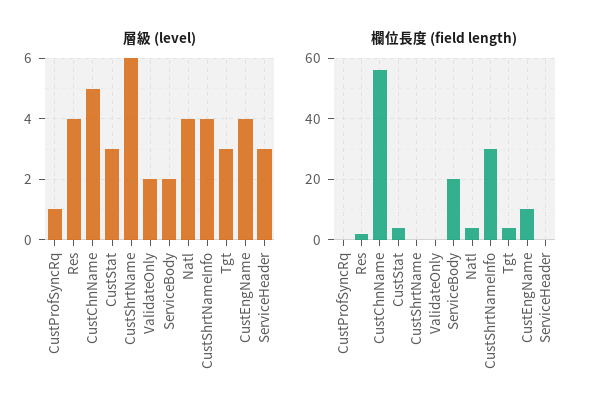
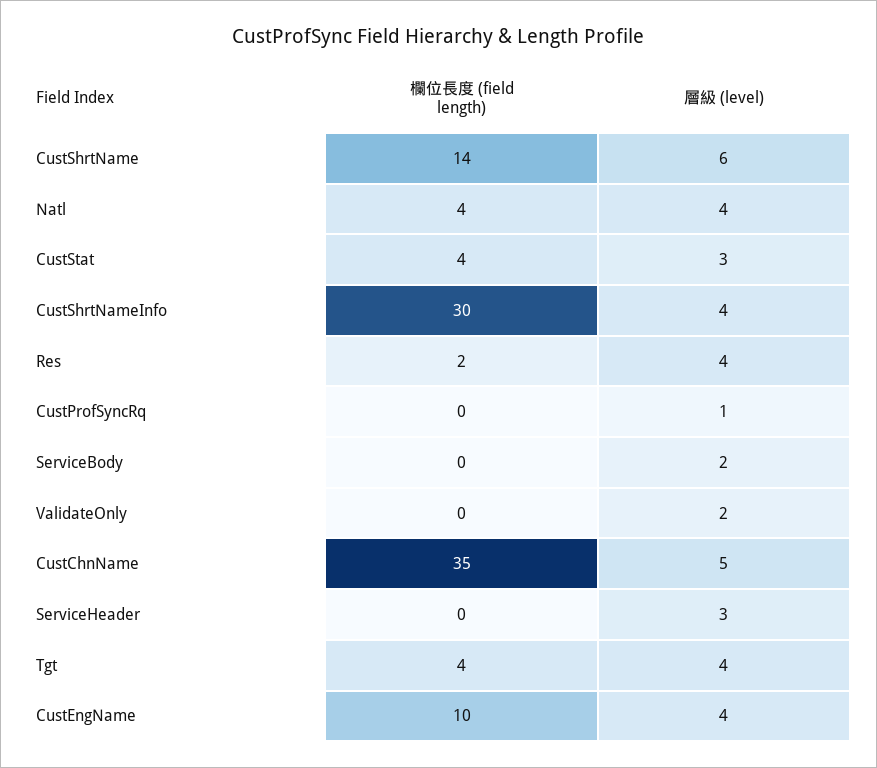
層級 (level), Tgt: 3 -> 4
欄位長度 (field length), CustChnName: 55 -> 35
欄位長度 (field length), CustShrtName: 0 -> 14
欄位長度 (field length), ServiceBody: 20 -> 0

